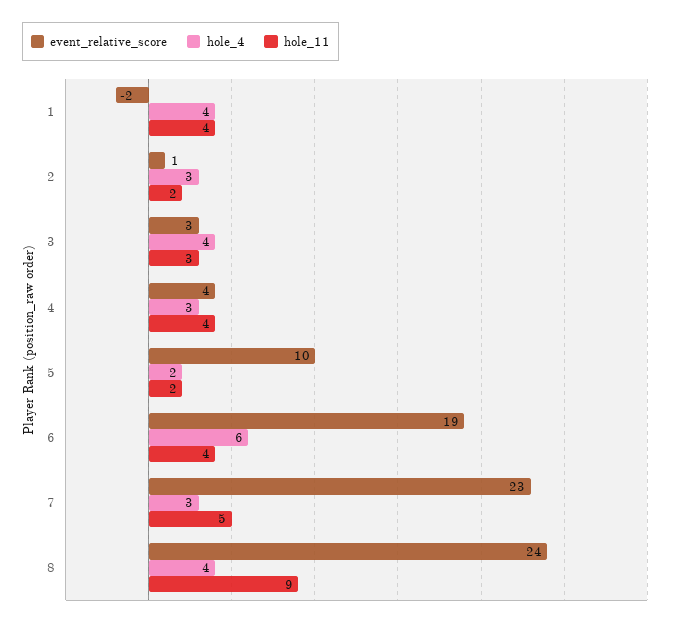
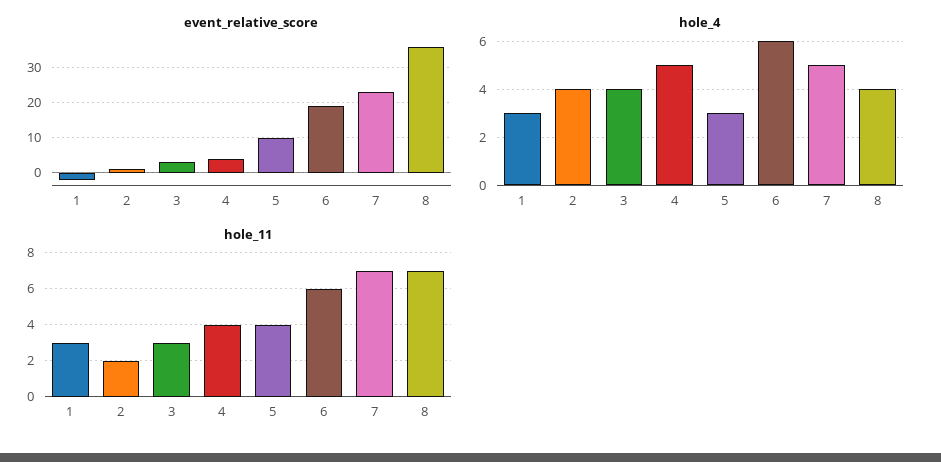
hole_4, 1: 4 -> 3
hole_11, 1: 4 -> 3
hole_4, 2: 3 -> 4
hole_4, 4: 3 -> 5
hole_4, 5: 2 -> 3
hole_11, 5: 2 -> 4
hole_11, 6: 4 -> 6
hole_4, 7: 3 -> 5
hole_11, 7: 5 -> 7
event_relative_score, 8: 24 -> 35
hole_11, 8: 9 -> 7

